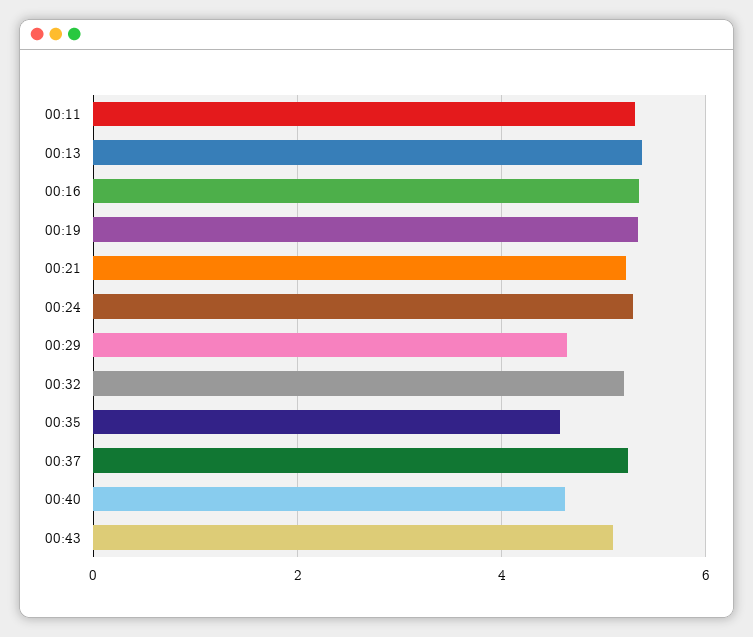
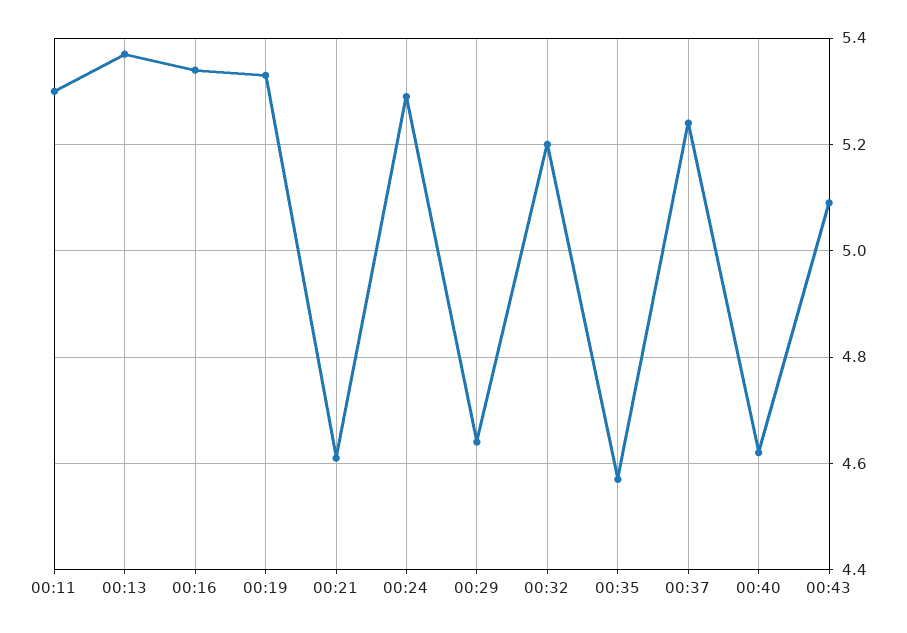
00:21: 5.2 -> 4.6

